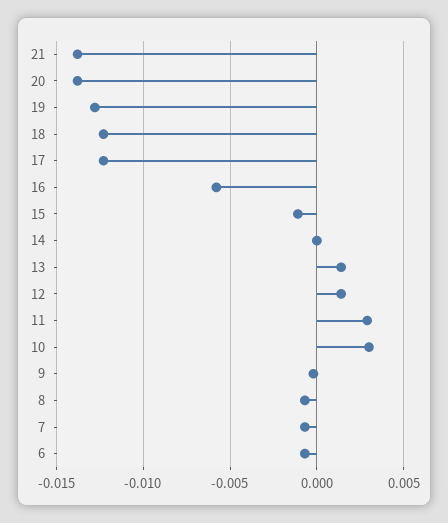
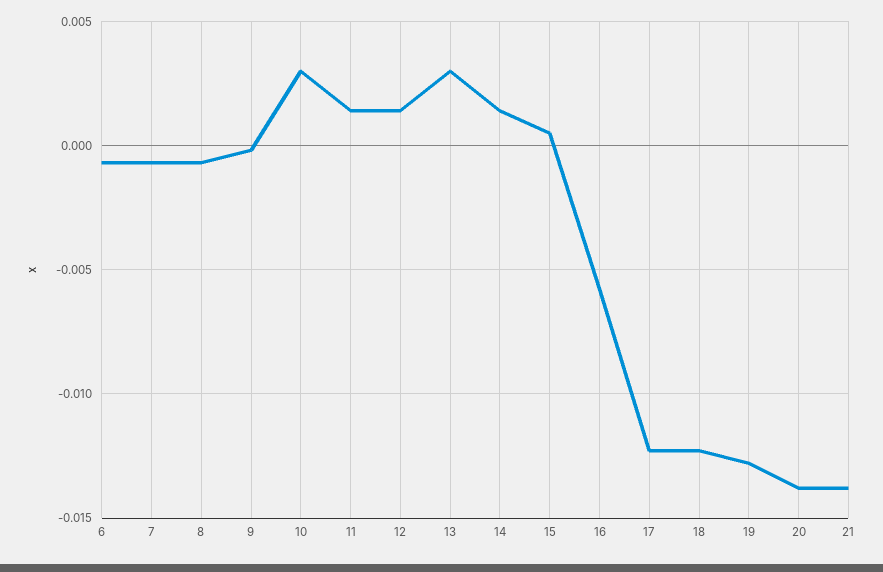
15: -0.001 -> 0.0005
14: 0 -> 0.0015
13: 0.0015 -> 0.003
11: 0.003 -> 0.0015

